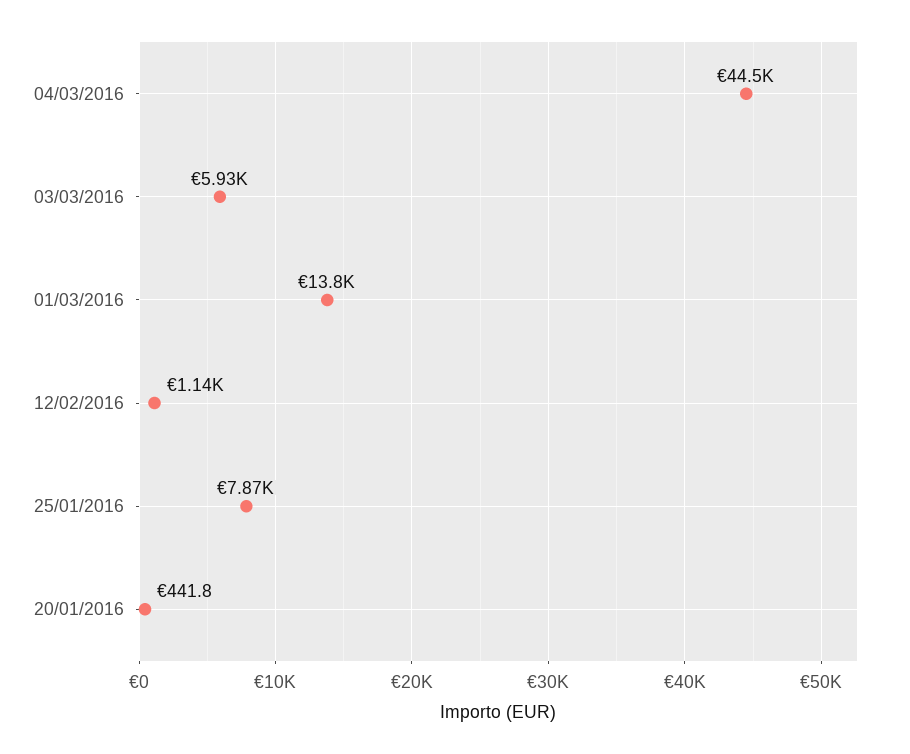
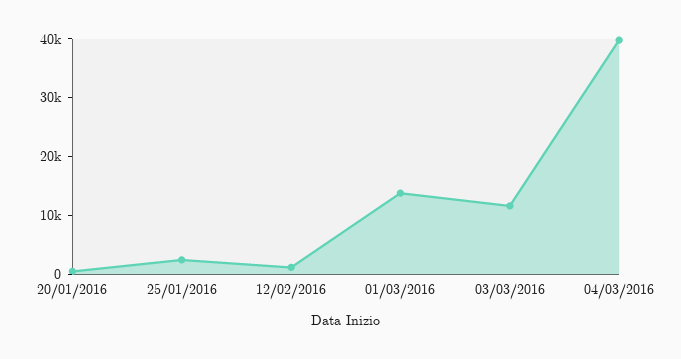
04/03/2016: 44500 -> 40000
03/03/2016: 5930 -> 12000
25/01/2016: 7870 -> 2000

